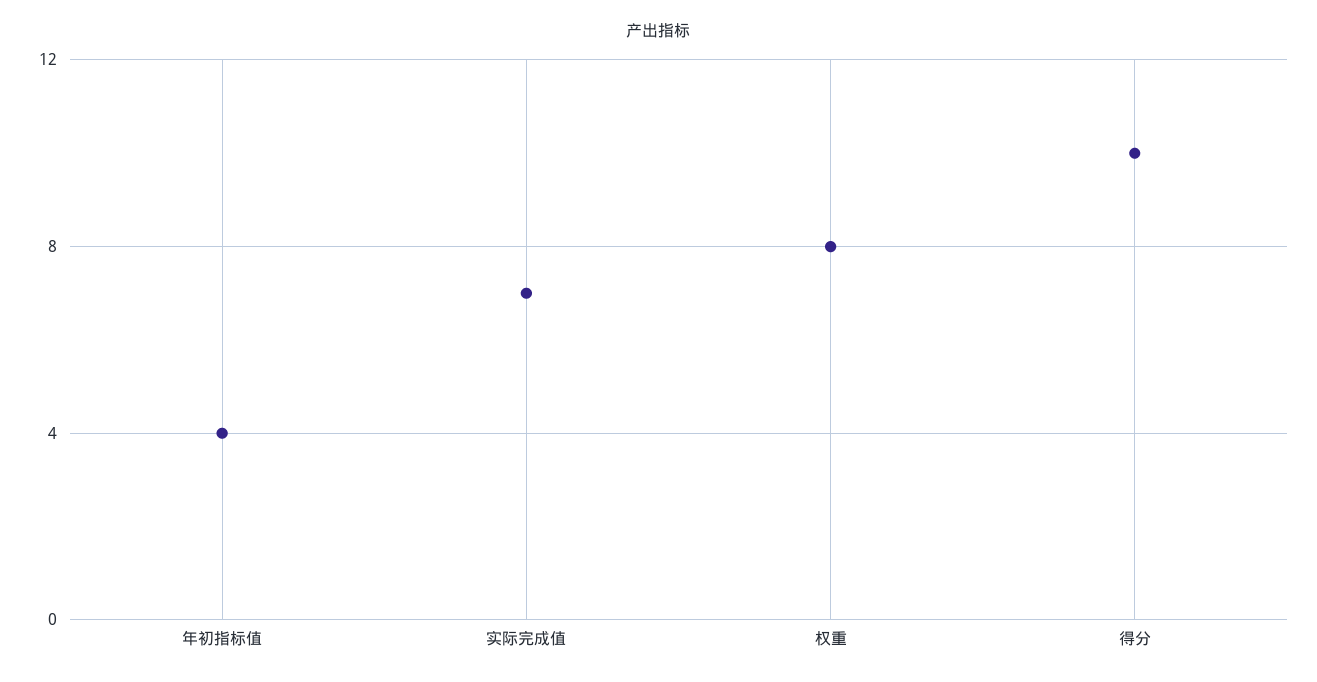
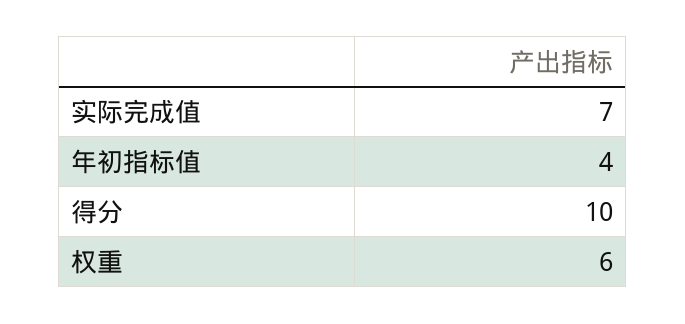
权重: 8 -> 6

